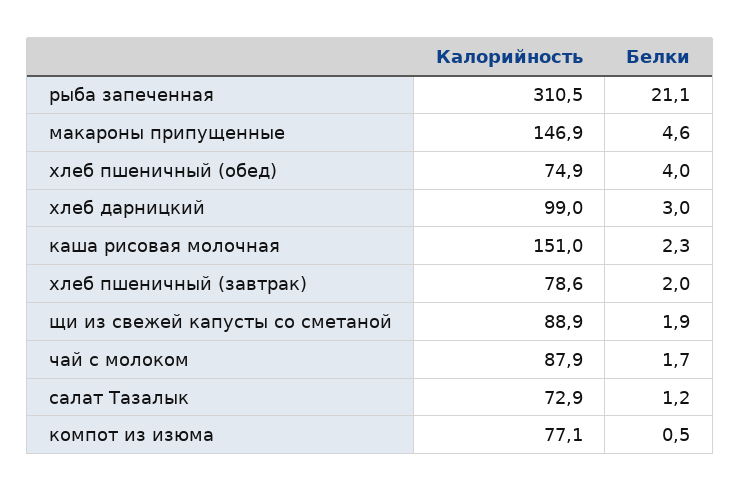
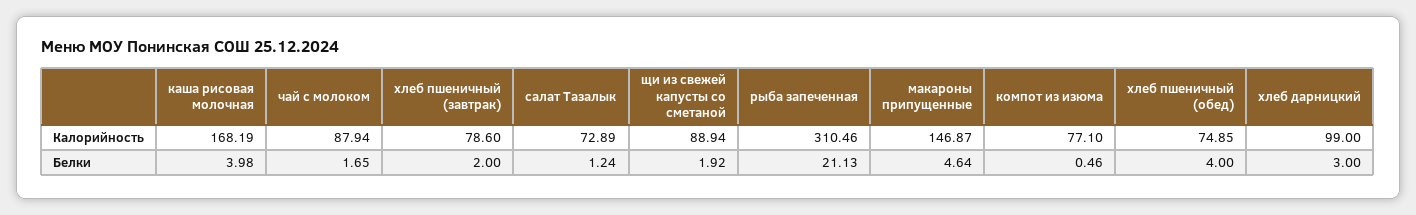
Калорийность, каша рисовая молочная: 151 -> 168.19
Белки, каша рисовая молочная: 2.3 -> 3.98

